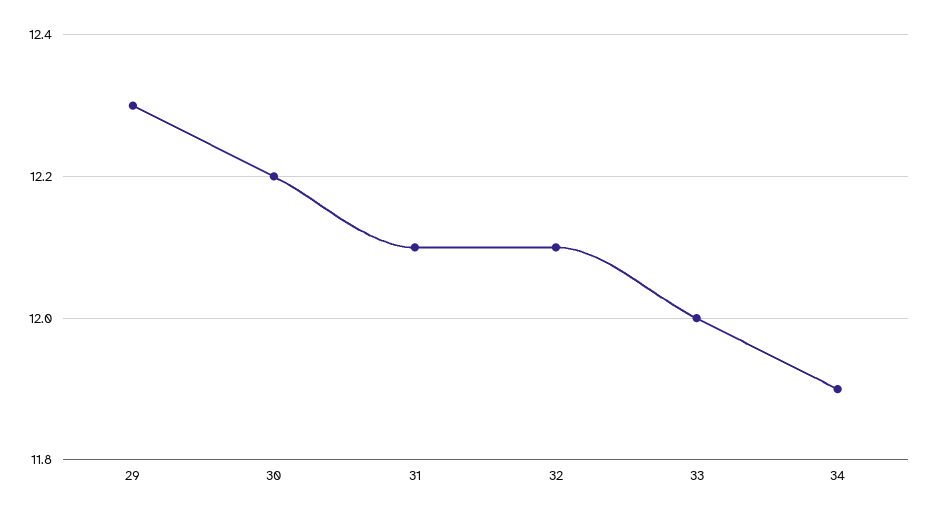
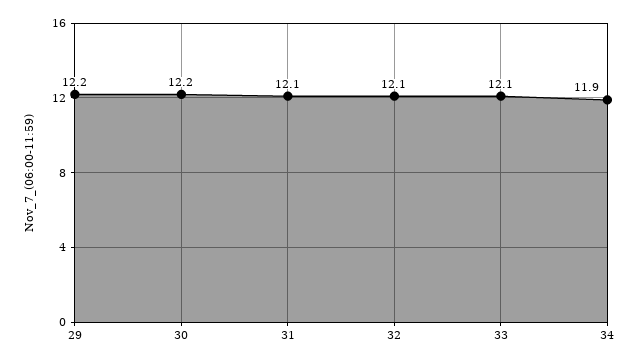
29: 12.3 -> 12.2
33: 12 -> 12.1

